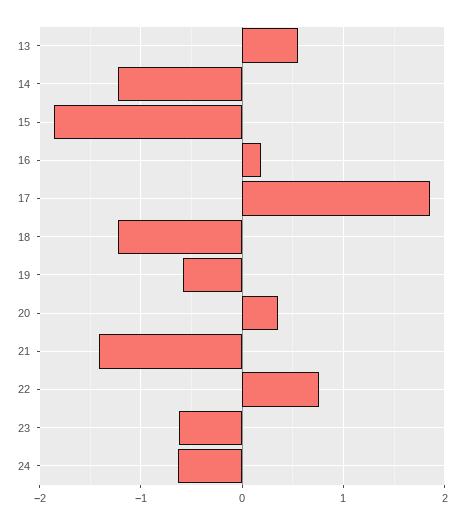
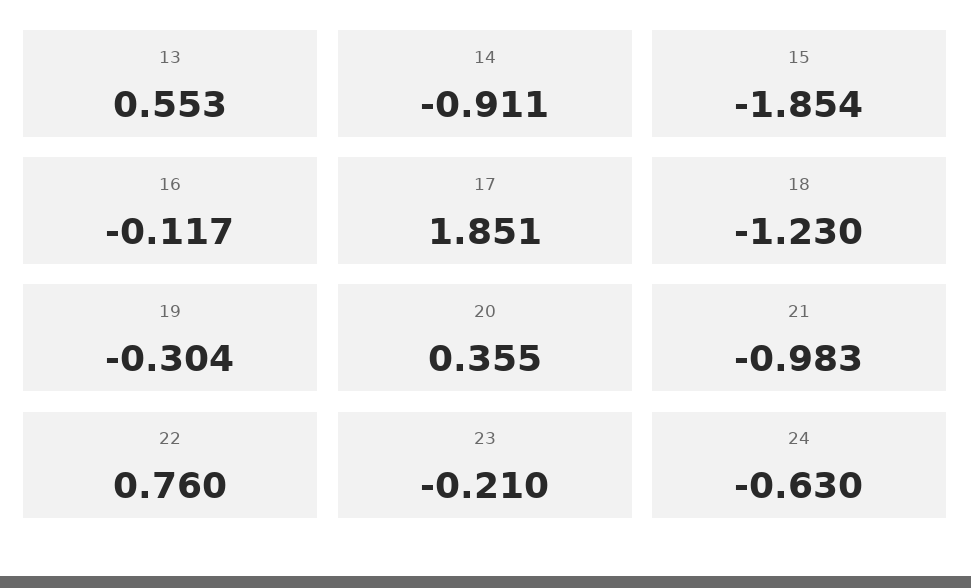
14: -1.2 -> -0.911
16: 0.2 -> -0.117
19: -0.6 -> -0.304
21: -1.4 -> -0.983
23: -0.6 -> -0.21

